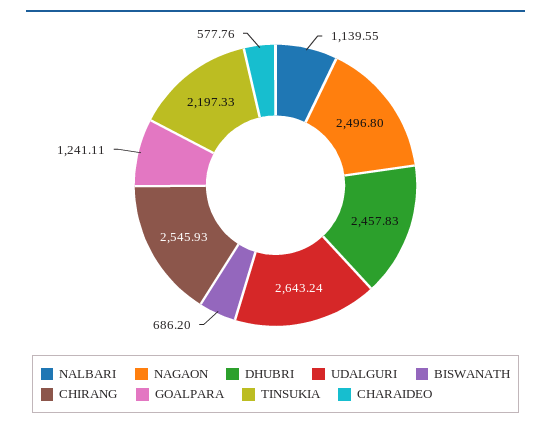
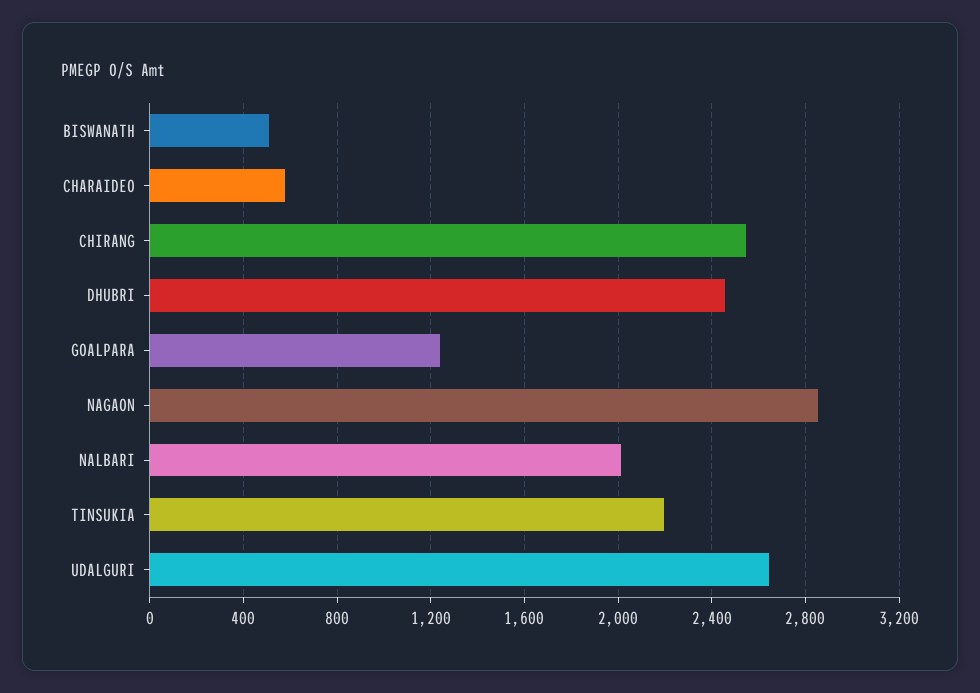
NALBARI: 1139.55 -> 2000
NAGAON: 2496.8 -> 2850
BISWANATH: 686.2 -> 500

